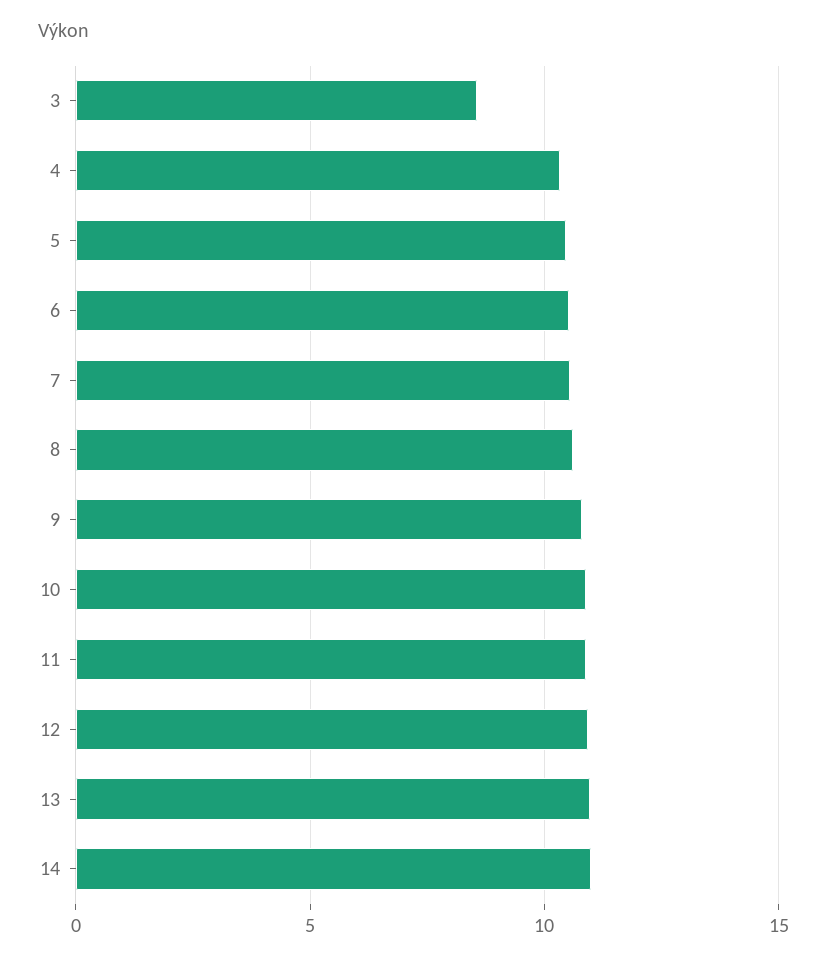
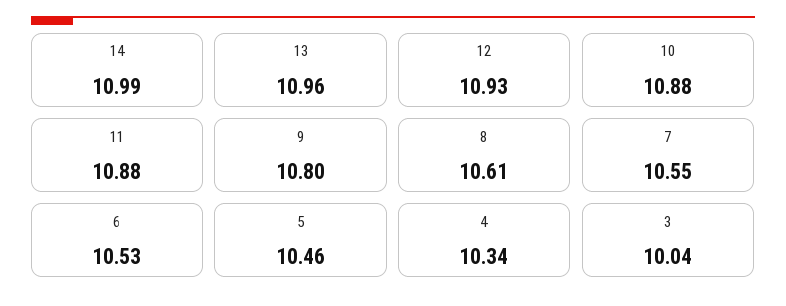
3: 8.5 -> 10.04

